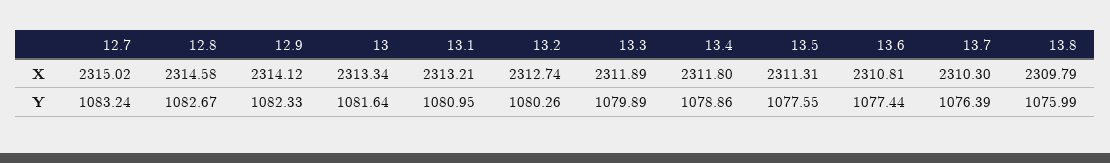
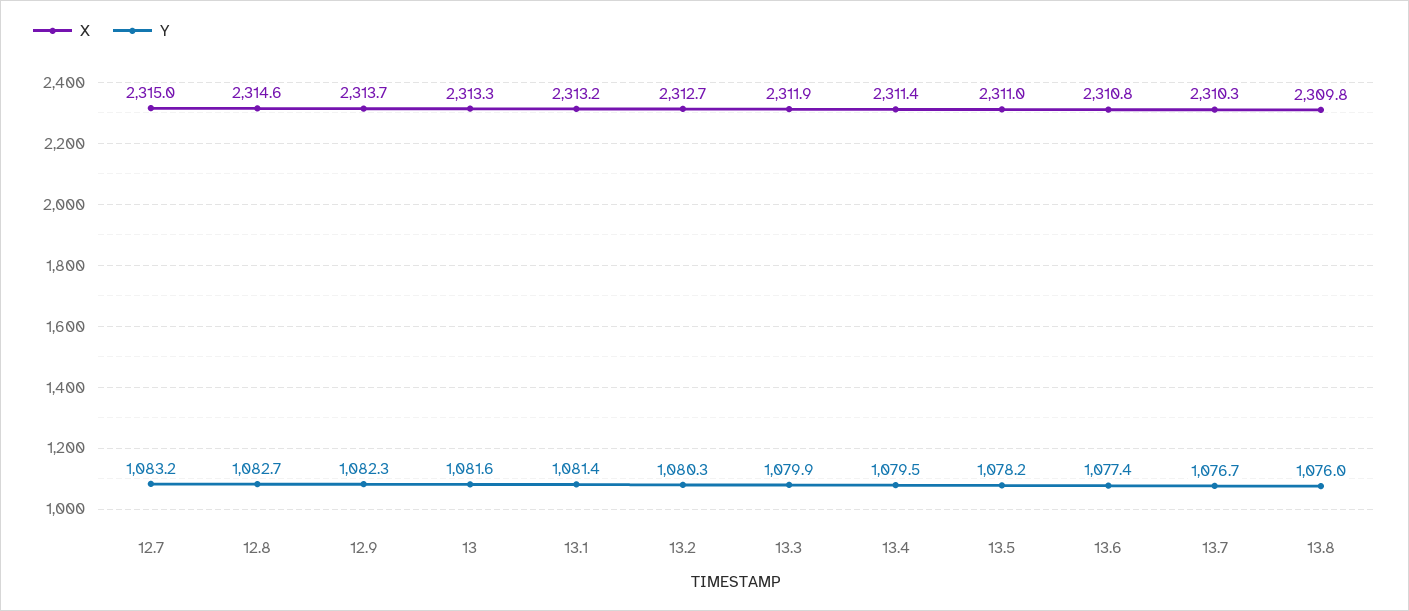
X, 12.9: 2314.12 -> 2313.7
X, 13.4: 2311.8 -> 2311.4
X, 13.5: 2311.31 -> 2311
Y, 13.1: 1080.95 -> 1081.4
Y, 13.4: 1078.86 -> 1079.5
Y, 13.5: 1077.55 -> 1078.2
Y, 13.7: 1076.39 -> 1076.7

